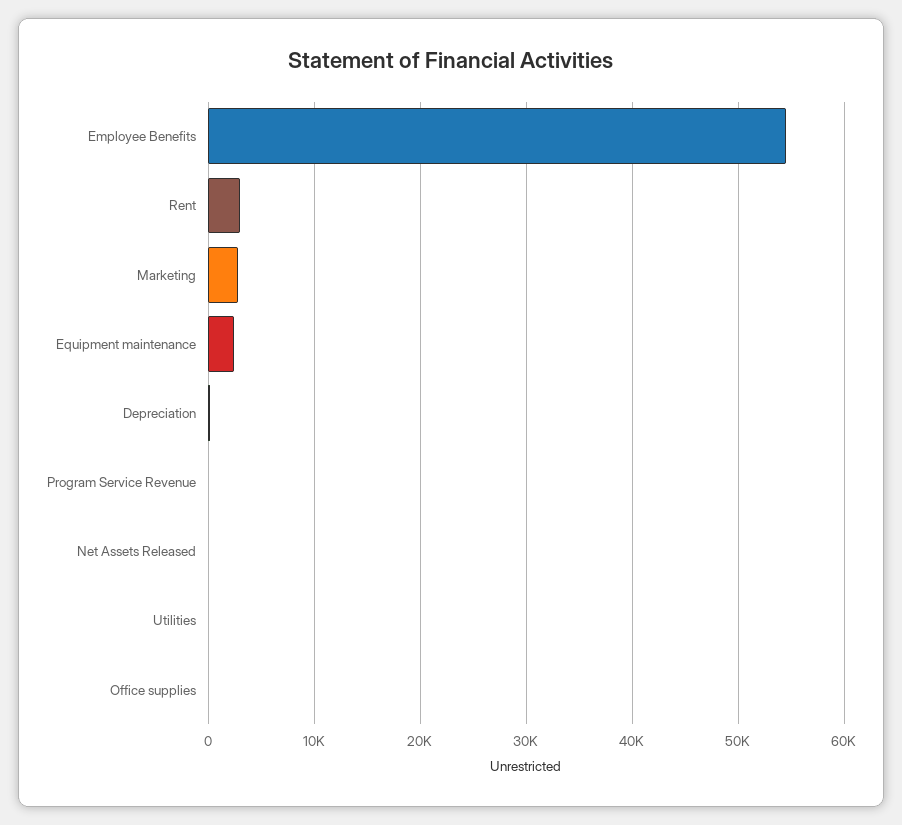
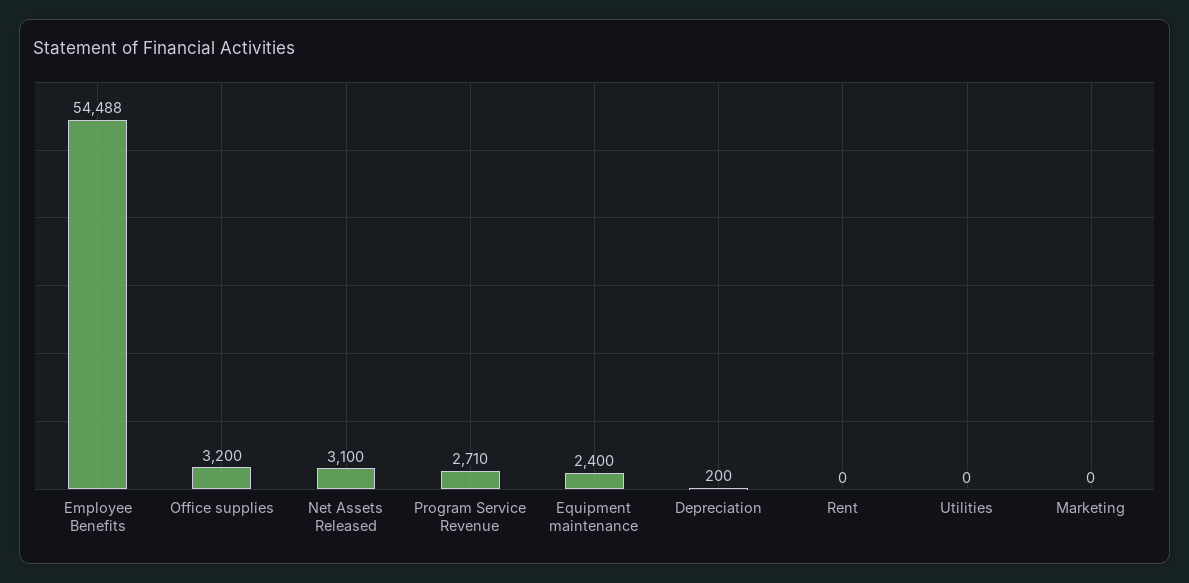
Rent: 3000 -> 0
Marketing: 3000 -> 0
Program Service Revenue: 0 -> 2710
Net Assets Released: 0 -> 3100
Office supplies: 0 -> 3200

